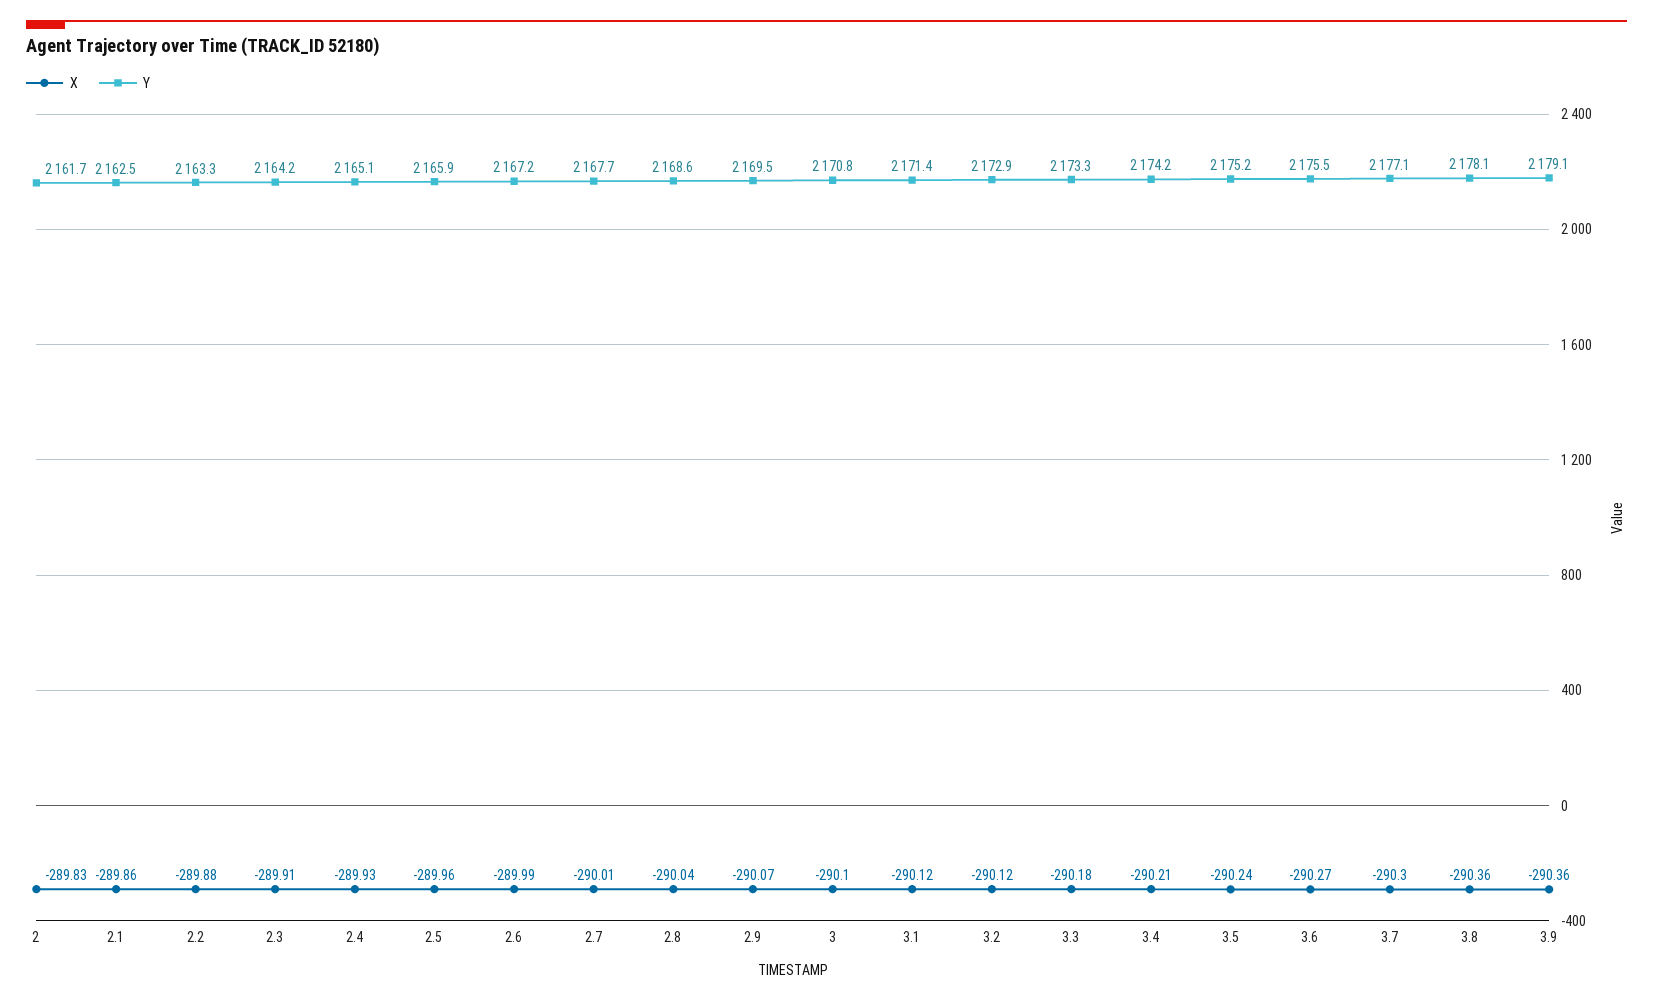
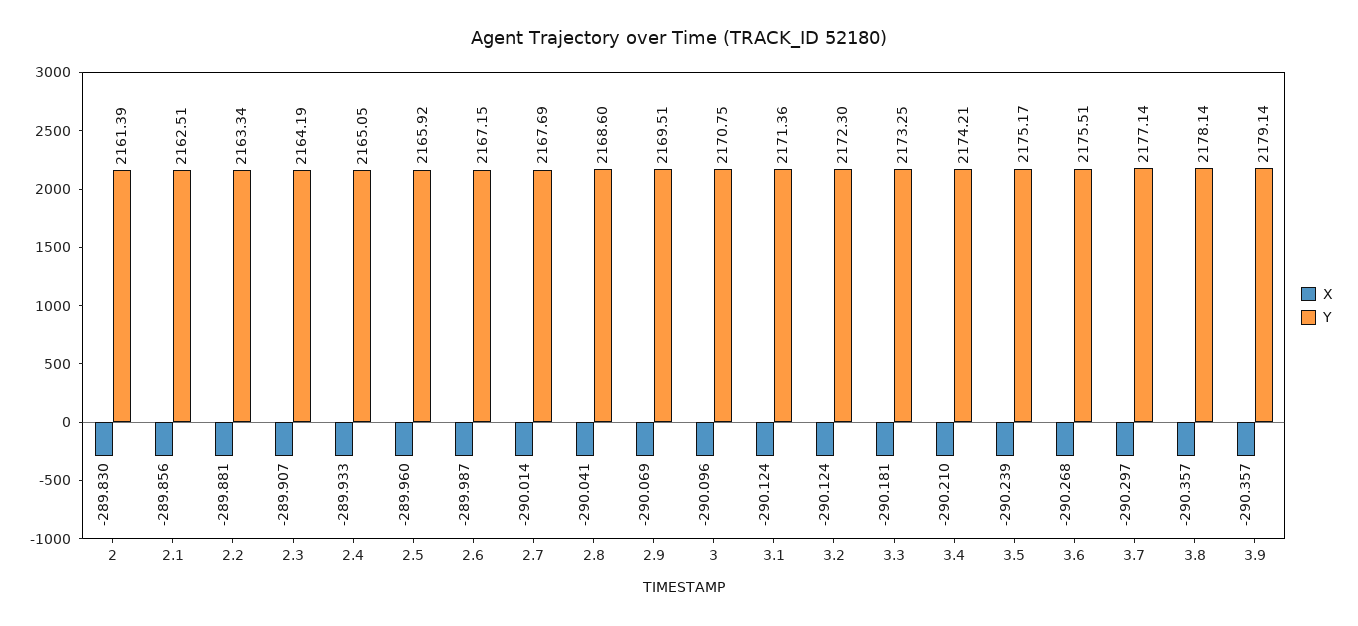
Y, 2: 2161.7 -> 2161.39
Y, 3.2: 2172.9 -> 2172.3

